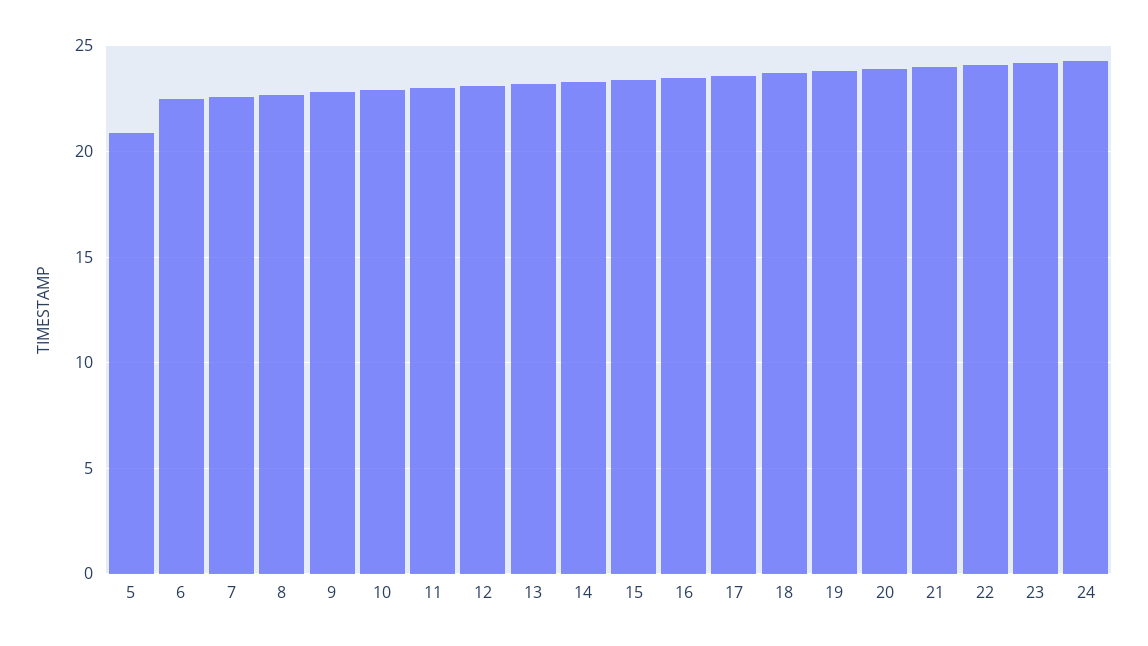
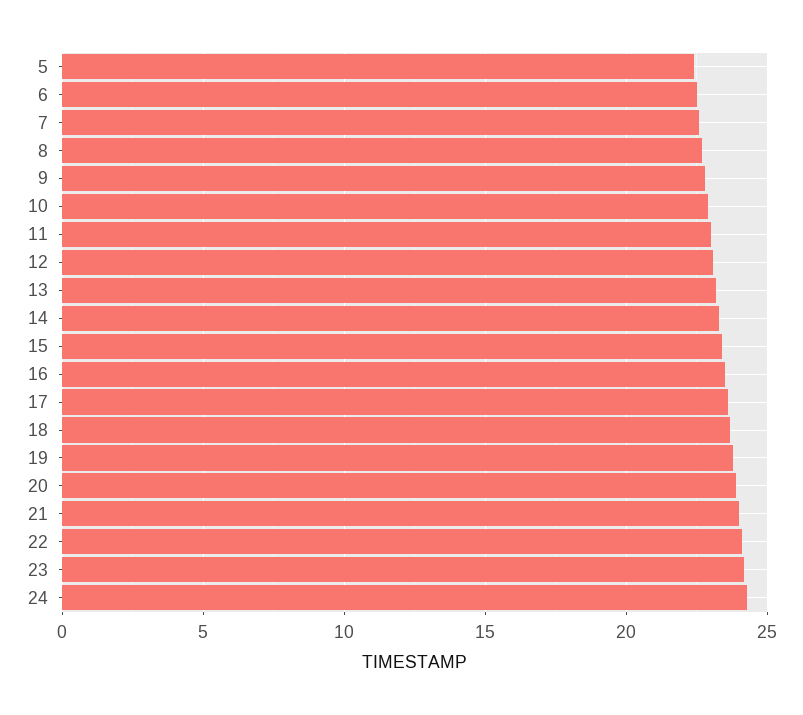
5: 21 -> 22.5

